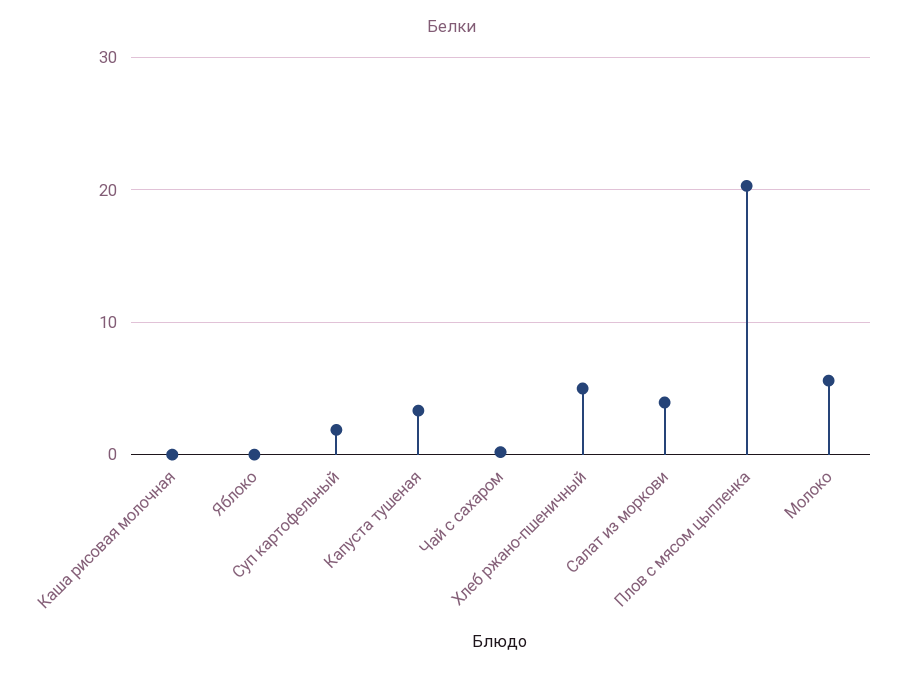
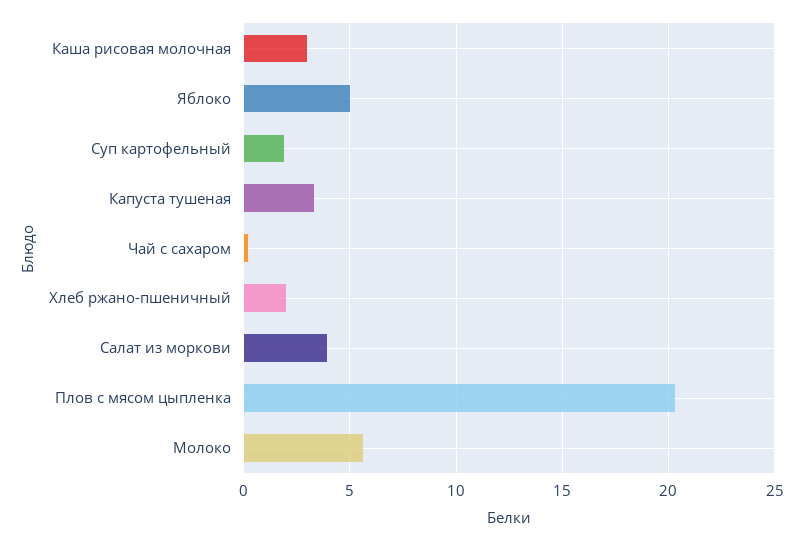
Каша рисовая молочная: 0 -> 3
Яблоко: 0 -> 5
Хлеб ржано-пшеничный: 5 -> 2

